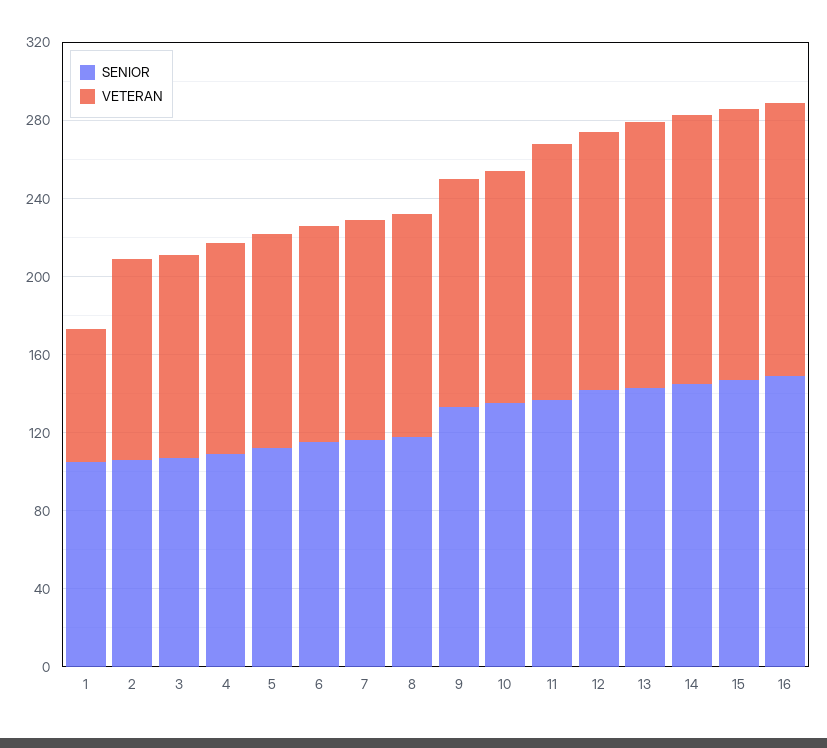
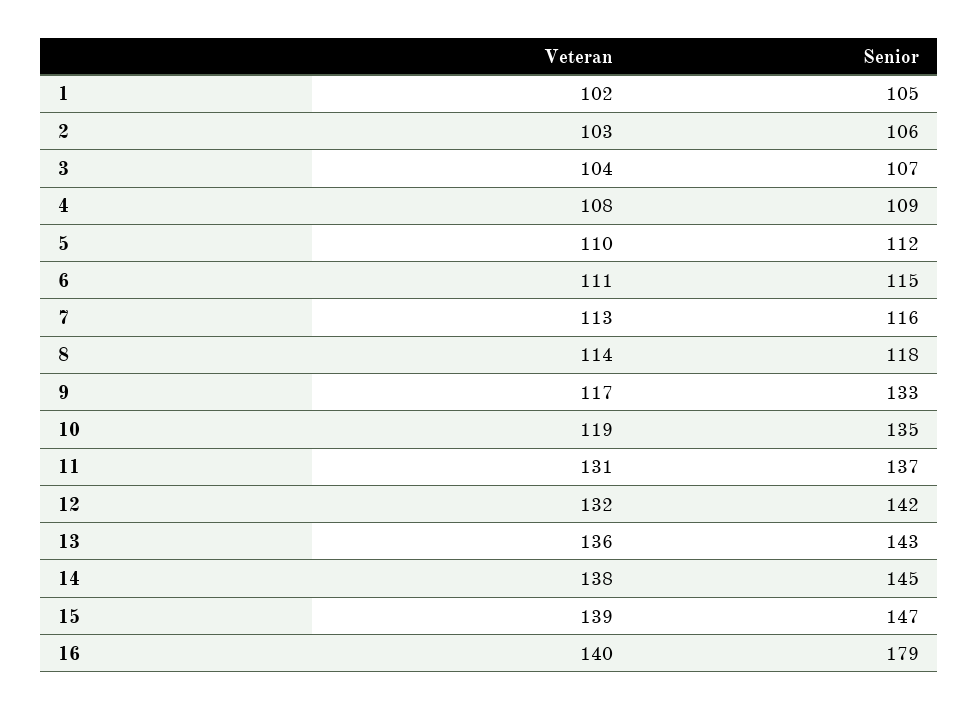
VETERAN, 1: 70 -> 102
SENIOR, 16: 150 -> 179

